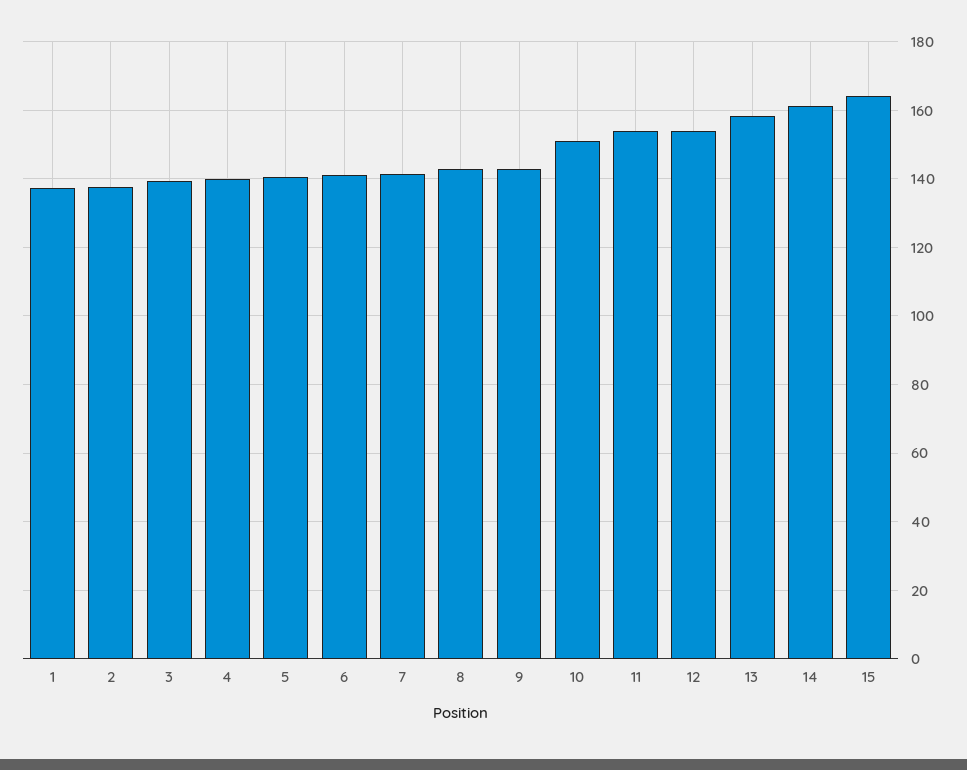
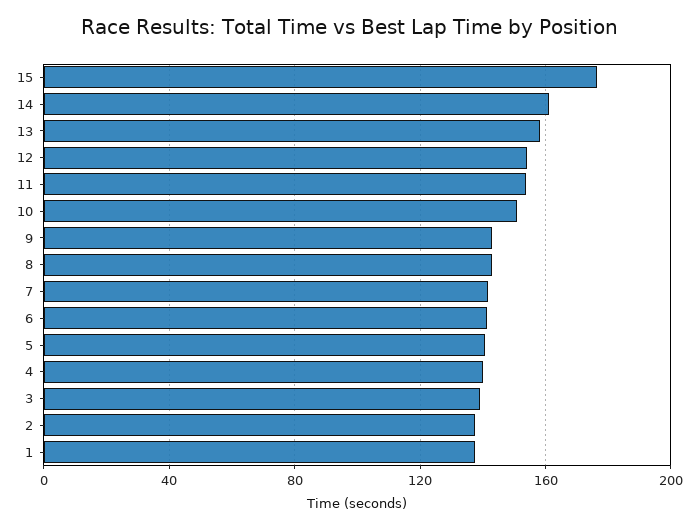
15: 164 -> 175

